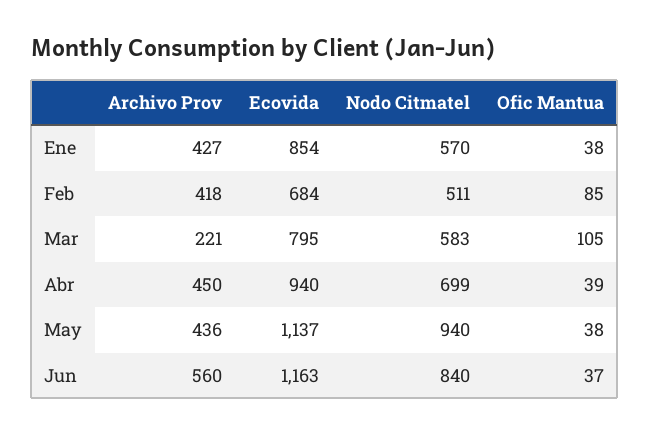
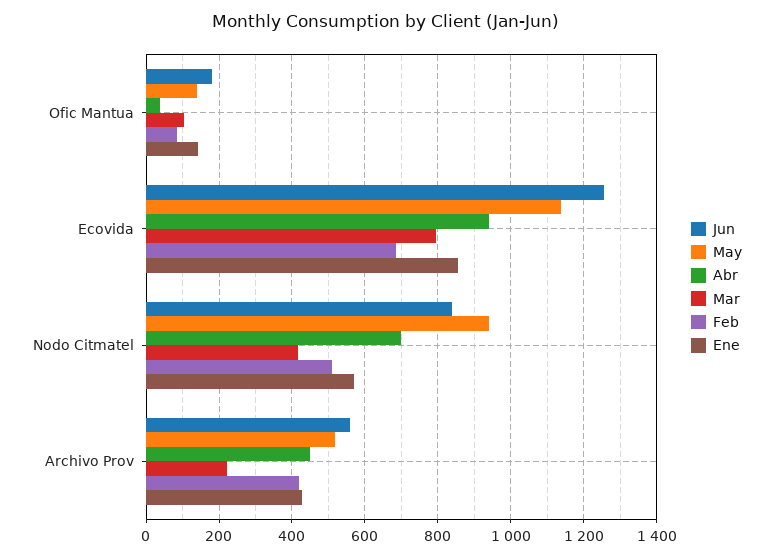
Ene, Ofic Mantua: 38 -> 140
Mar, Nodo Citmatel: 583 -> 420
May, Archivo Prov: 436 -> 520
May, Ofic Mantua: 38 -> 140
Jun, Ecovida: 1163 -> 1260
Jun, Ofic Mantua: 37 -> 180

